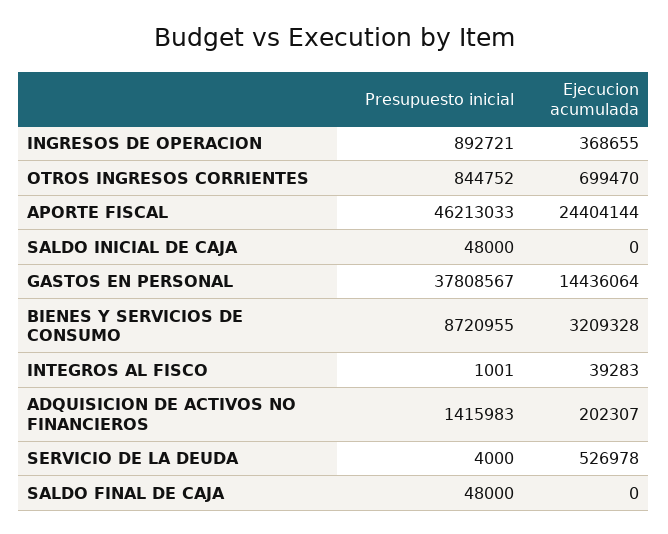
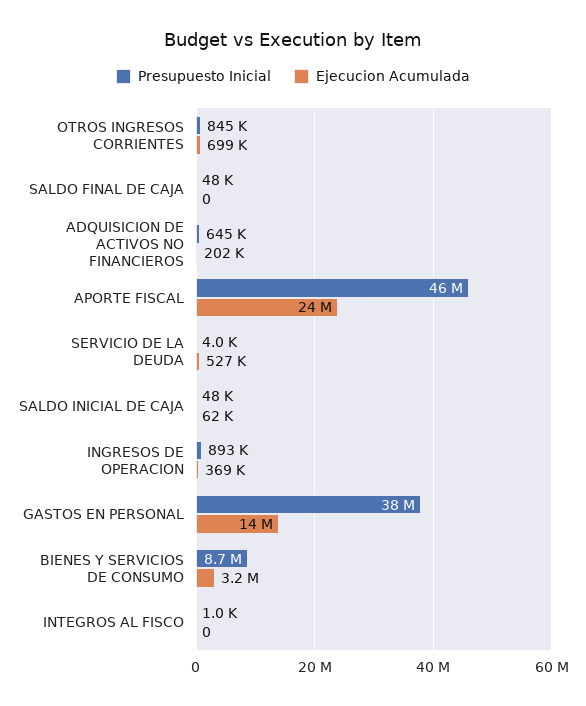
Ejecucion acumulada, SALDO INICIAL DE CAJA: 0 -> 62000
Ejecucion acumulada, INTEGROS AL FISCO: 39283 -> 0
Presupuesto inicial, ADQUISICION DE ACTIVOS NO FINANCIEROS: 1415983 -> 645000

